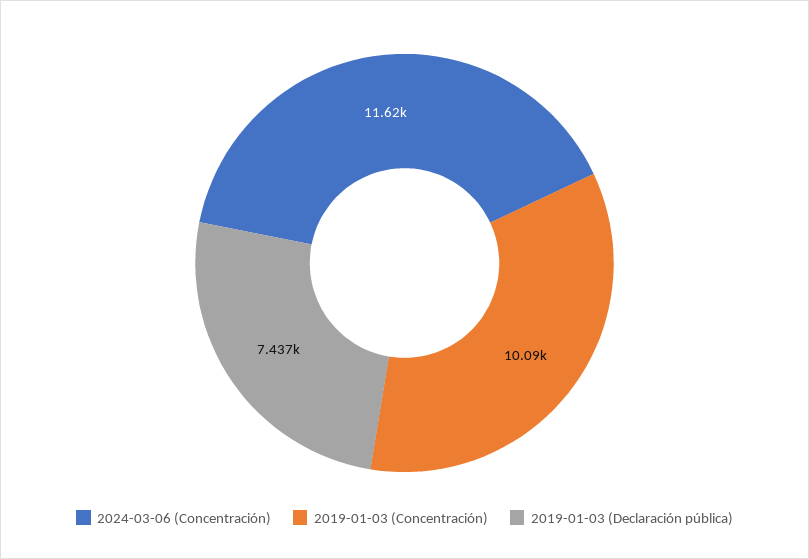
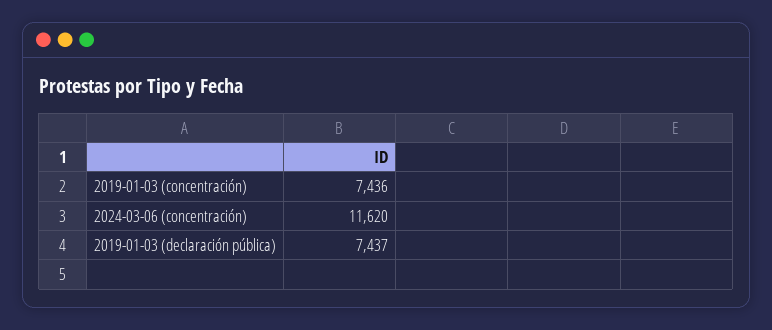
2019-01-03 (Concentración): 10090 -> 7436

